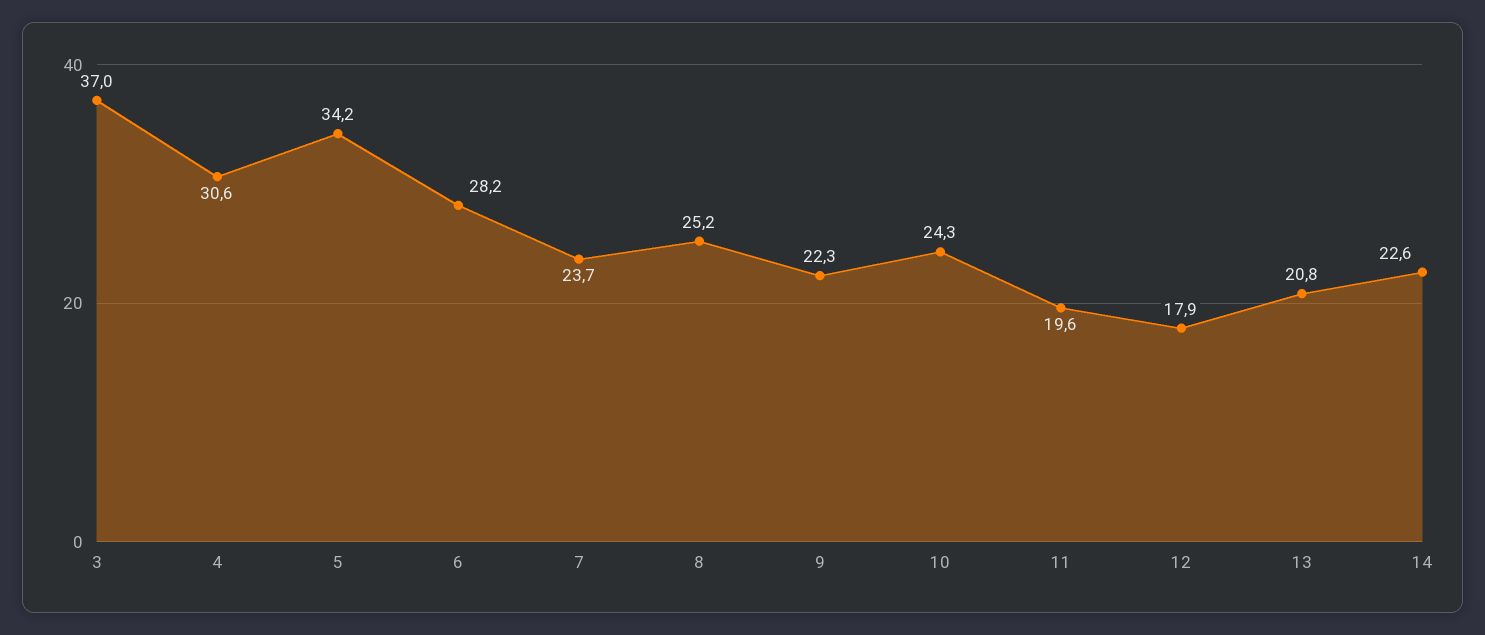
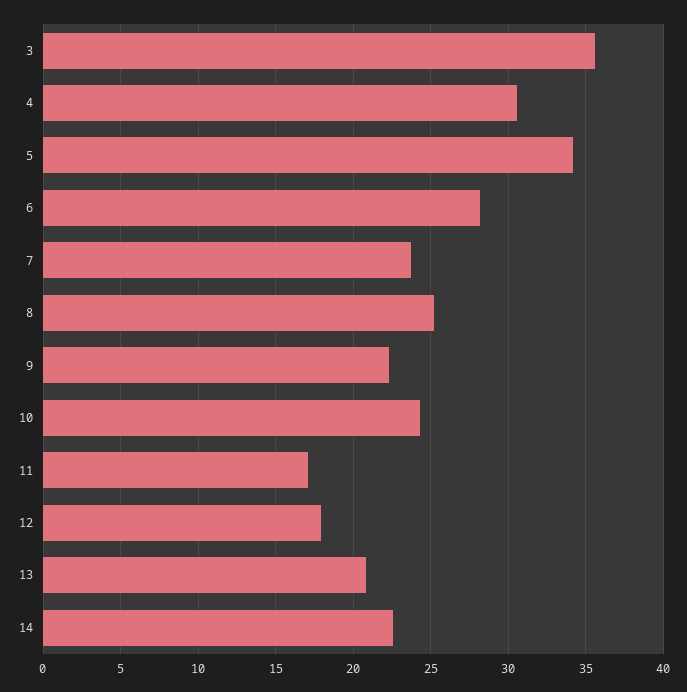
3: 37 -> 35.5
11: 19.6 -> 17

